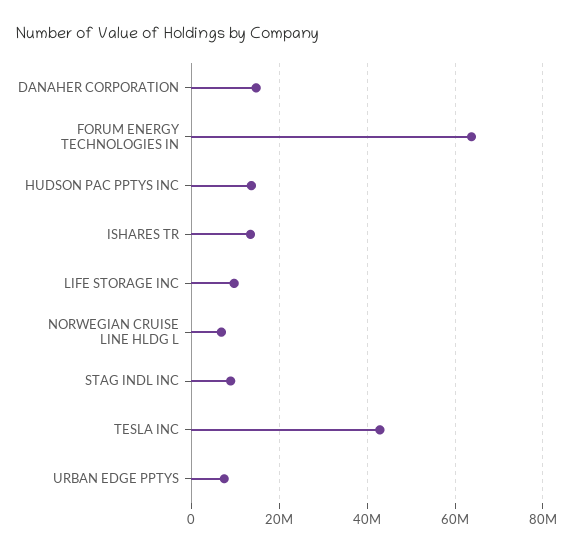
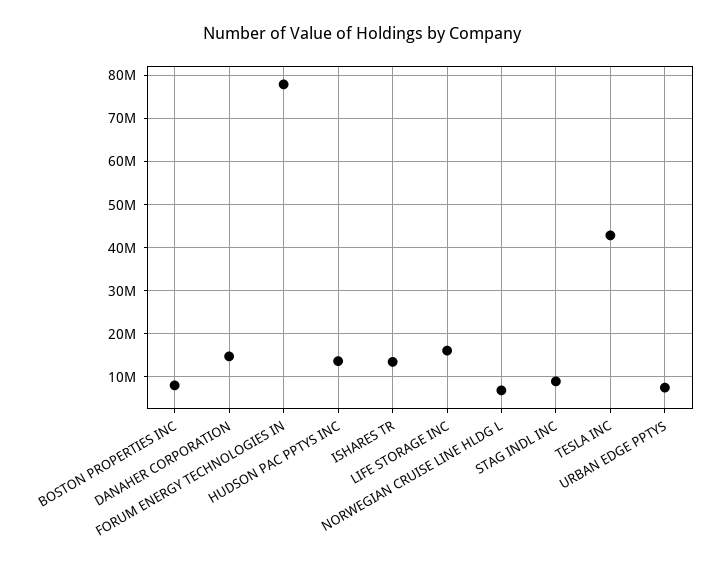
FORUM ENERGY TECHNOLOGIES IN: 64000000 -> 78000000
LIFE STORAGE INC: 10000000 -> 16000000
BOSTON PROPERTIES INC: none -> 8000000

